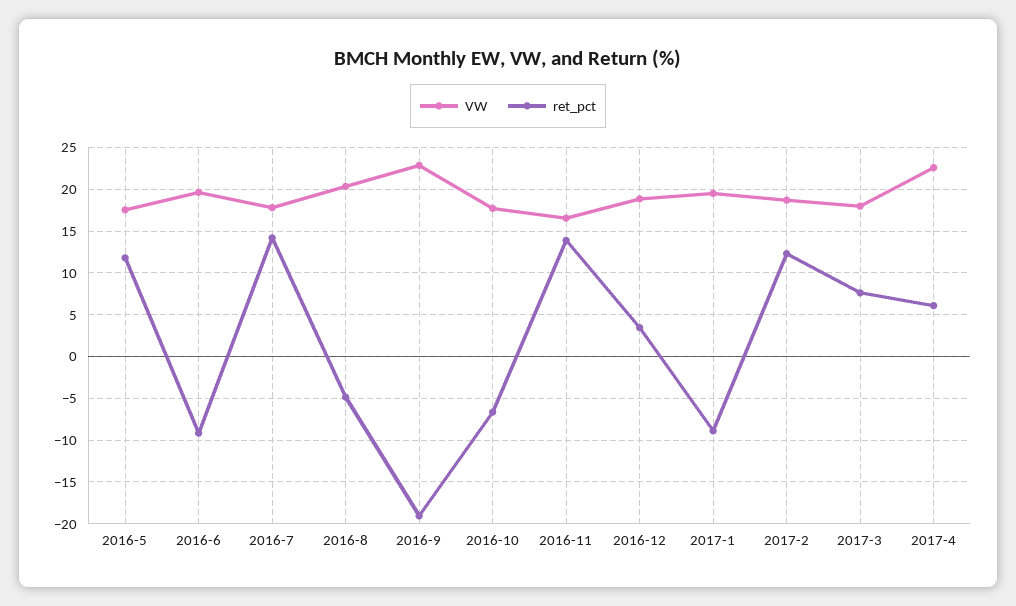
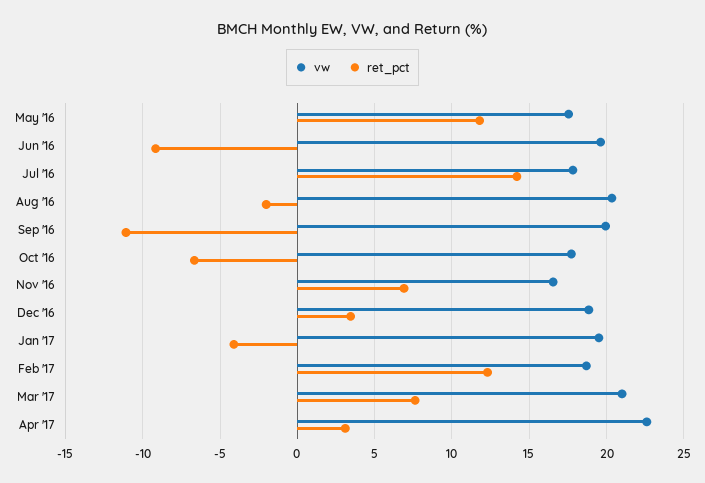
ret_pct, 2016-8: -5 -> -2
VW, 2016-9: 23 -> 20
ret_pct, 2016-9: -19 -> -11
ret_pct, 2016-11: 14 -> 7
ret_pct, 2017-1: -9 -> -4
VW, 2017-3: 18 -> 21
ret_pct, 2017-4: 6 -> 3

